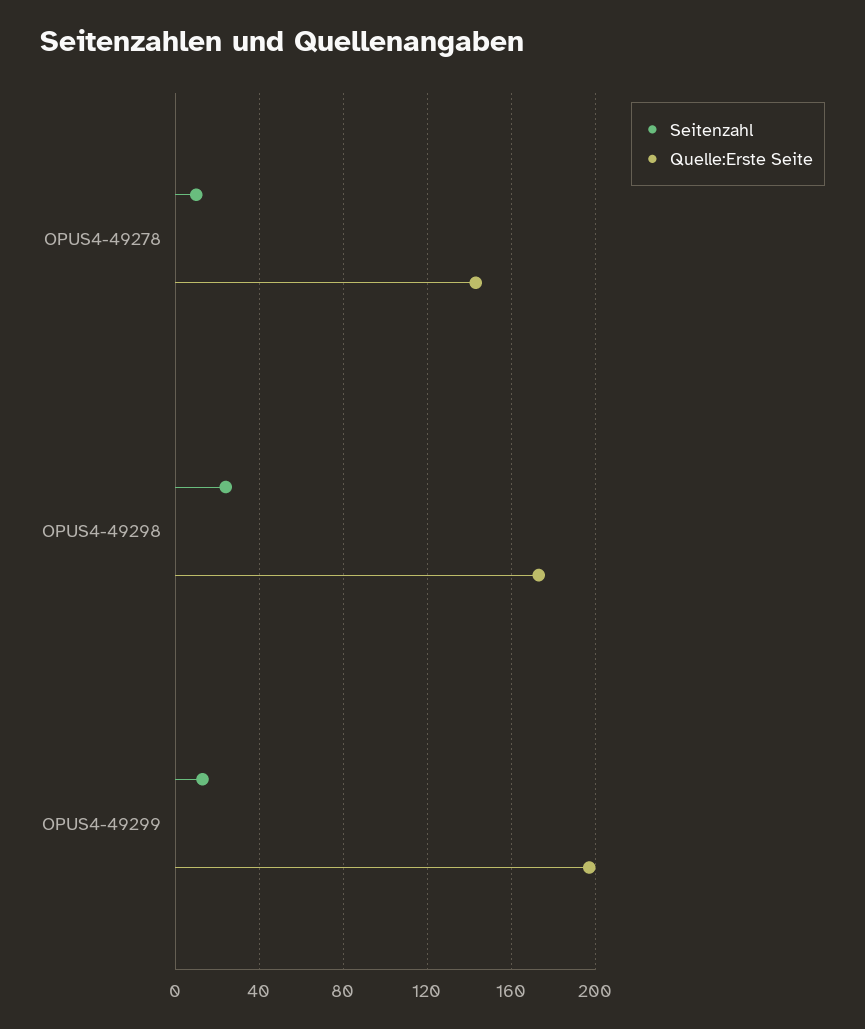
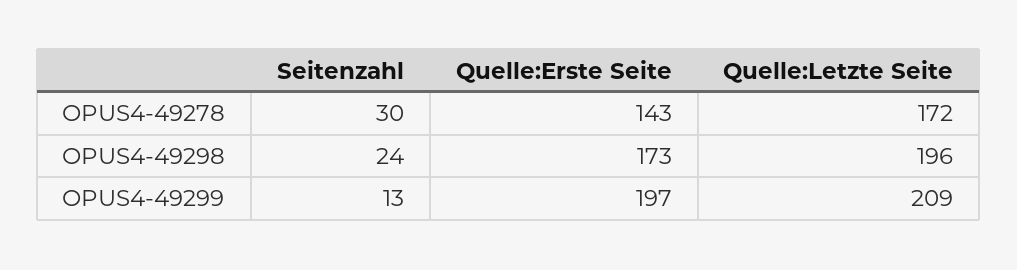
Seitenzahl, OPUS4-49278: 10 -> 30
Quelle:Letzte Seite, OPUS4-49278: none -> 172
Quelle:Letzte Seite, OPUS4-49298: none -> 196
Quelle:Letzte Seite, OPUS4-49299: none -> 209

